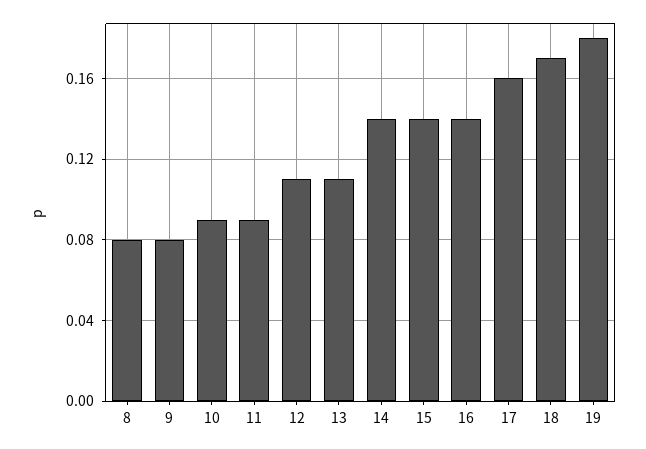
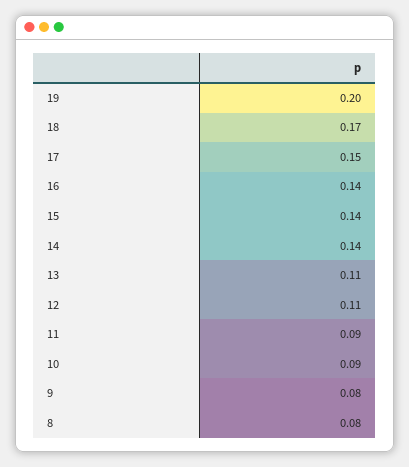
17: 0.16 -> 0.15
19: 0.18 -> 0.2

